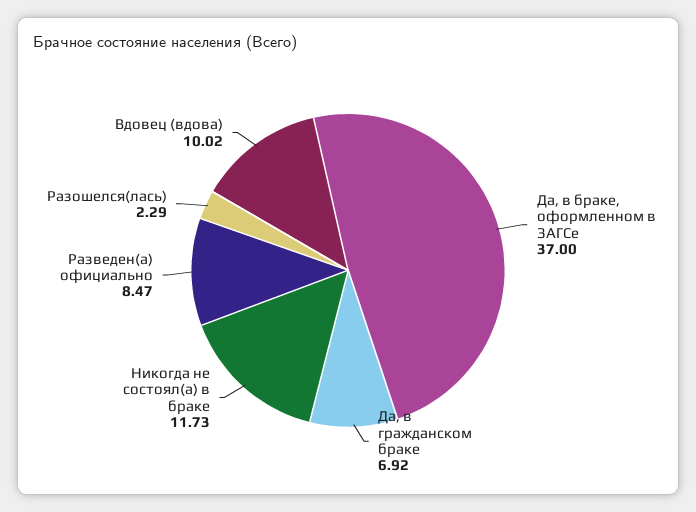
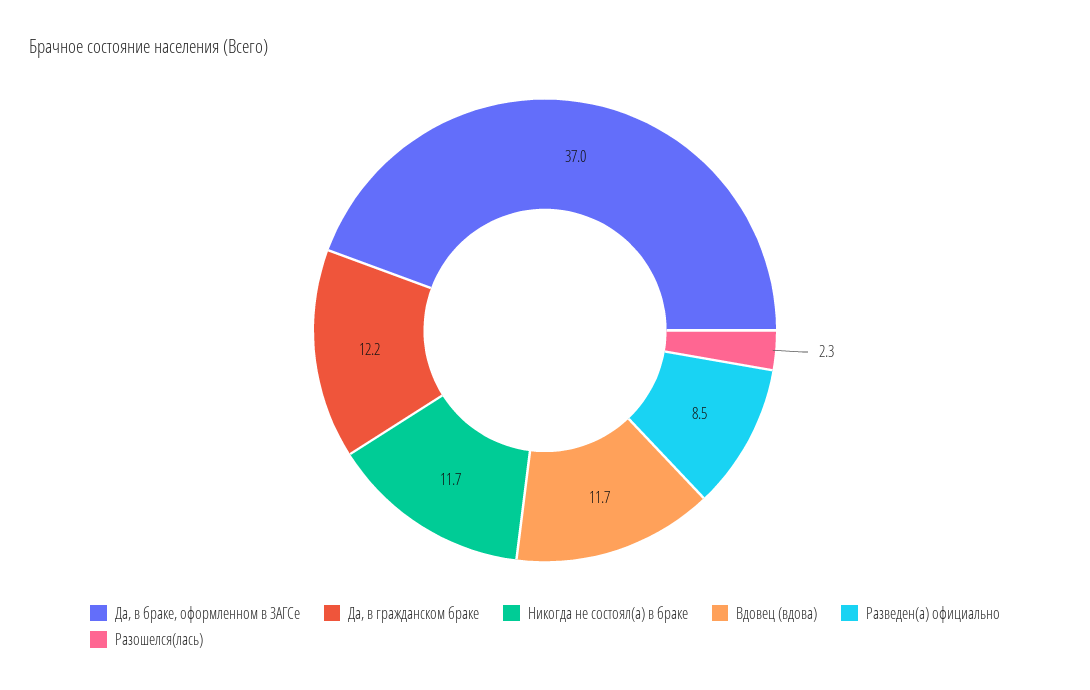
Да, в гражданском браке: 6.92 -> 12.2
Вдовец (вдова): 10.02 -> 11.7

